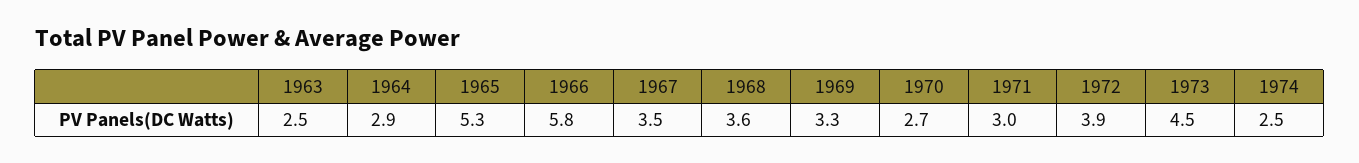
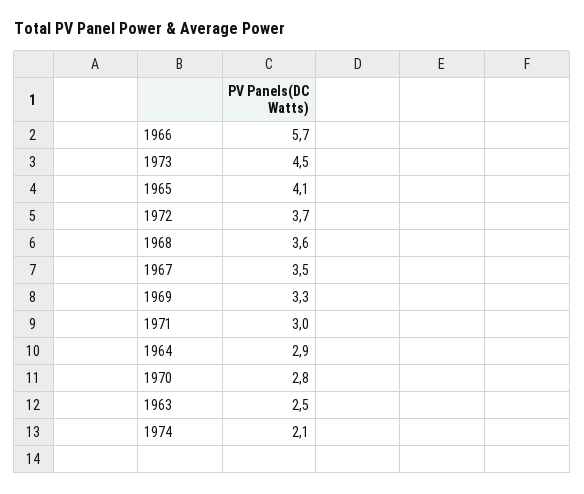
1965: 5.3 -> 4.1
1966: 5.8 -> 5.7
1970: 2.7 -> 2.8
1972: 3.9 -> 3.7
1974: 2.5 -> 2.1

